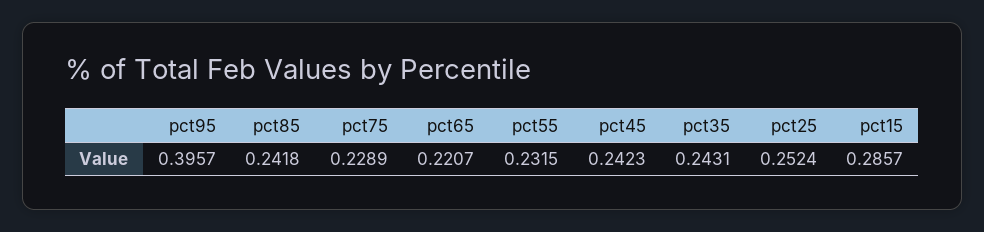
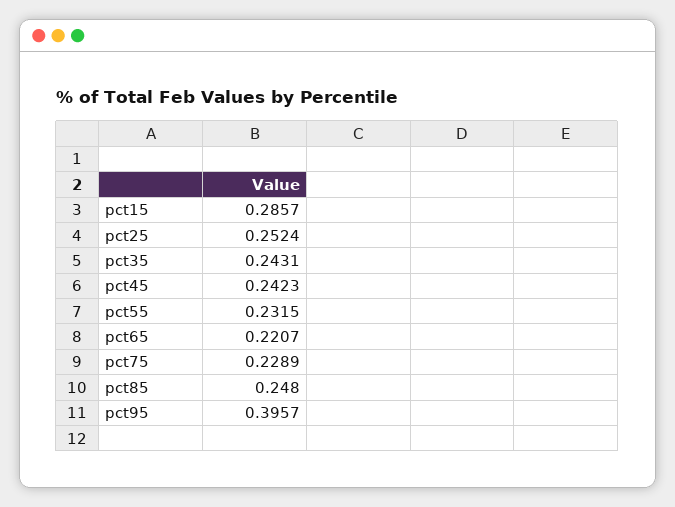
pct85: 0.2418 -> 0.248

